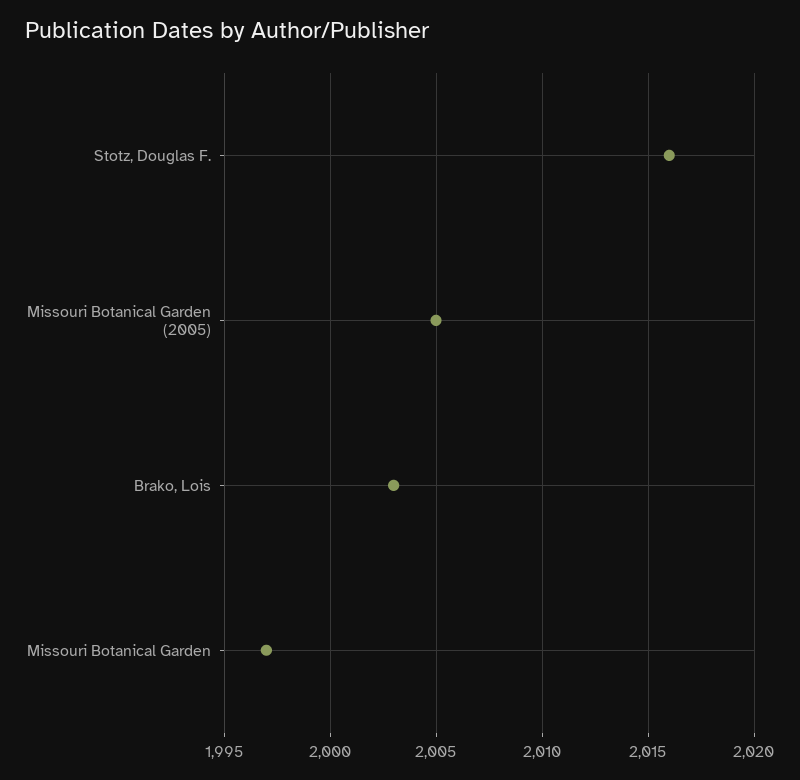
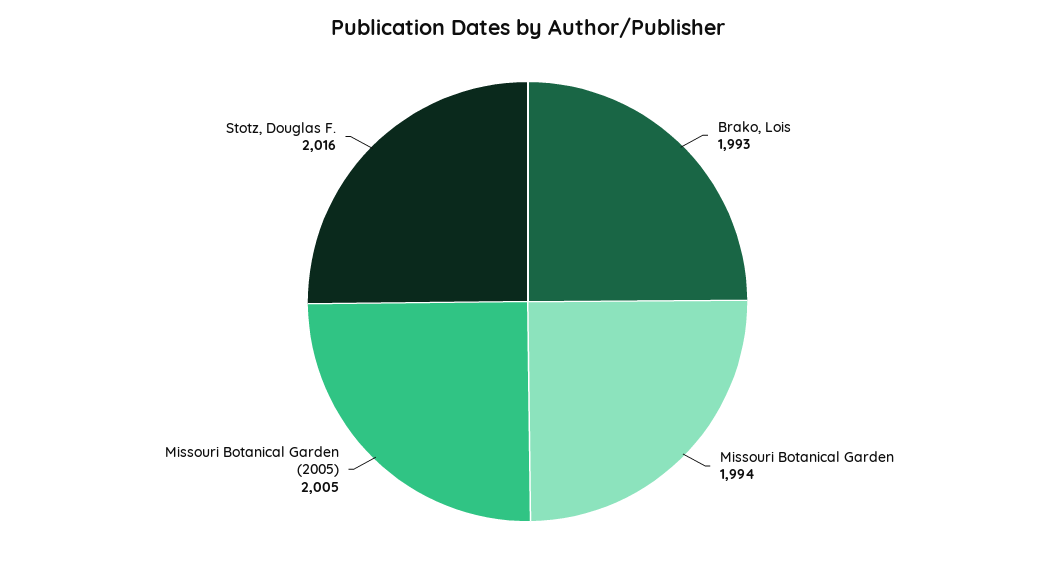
Brako, Lois: 2003 -> 1993
Missouri Botanical Garden: 1997 -> 1994

